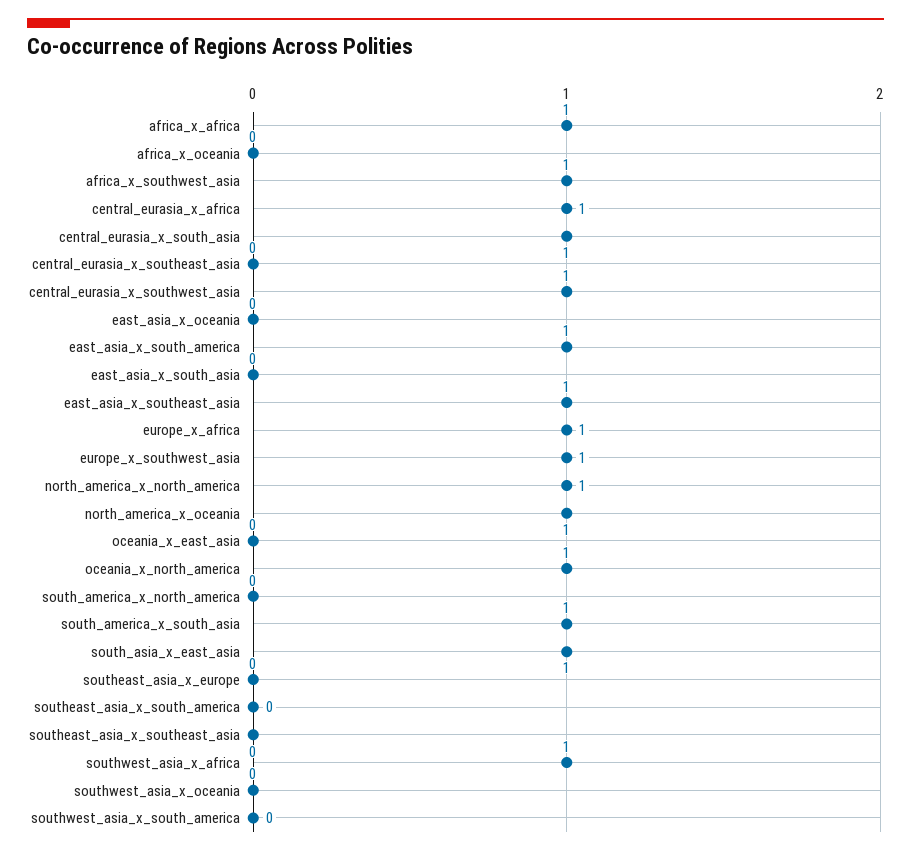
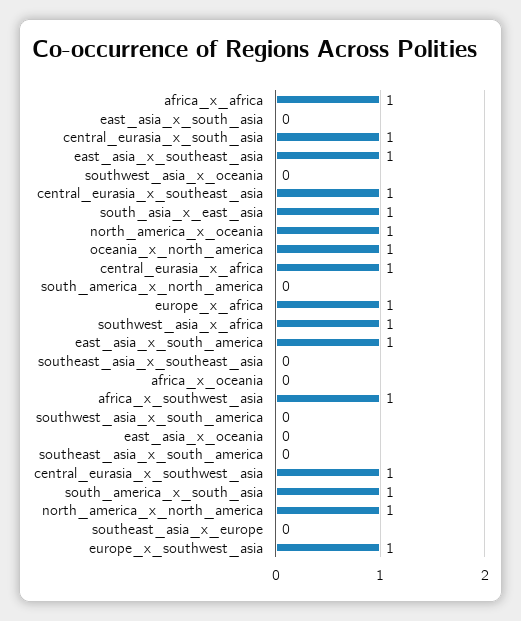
central_eurasia_x_southeast_asia: 0 -> 1
oceania_x_east_asia: 0 -> none

